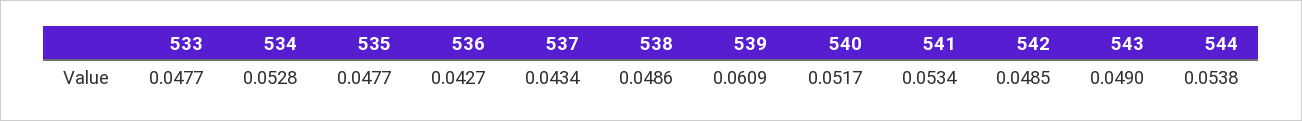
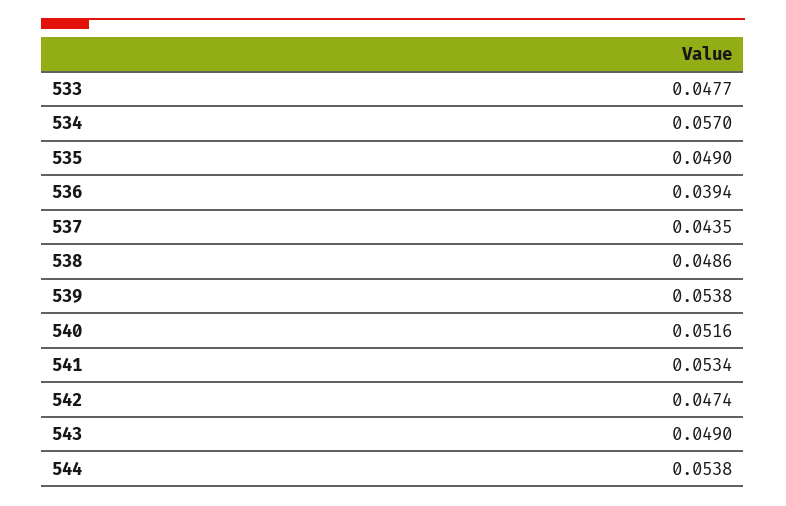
534: 0.0528 -> 0.057
535: 0.0477 -> 0.049
536: 0.0427 -> 0.0394
537: 0.0434 -> 0.0435
539: 0.0609 -> 0.0538
540: 0.0517 -> 0.0516
542: 0.0485 -> 0.0474

